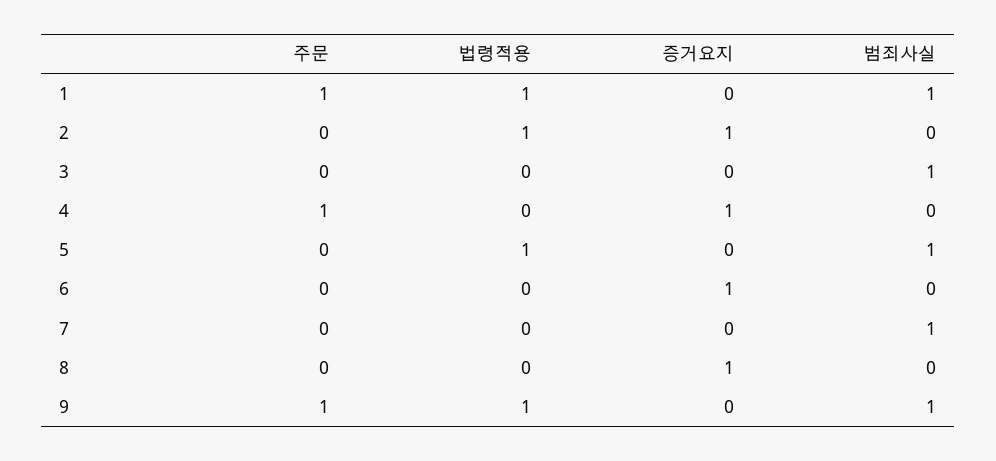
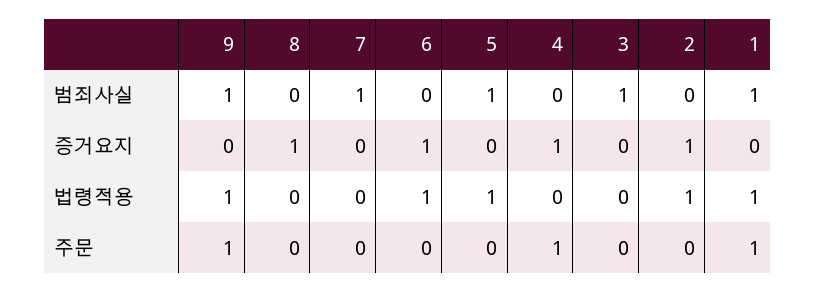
법령적용, 6: 0 -> 1

